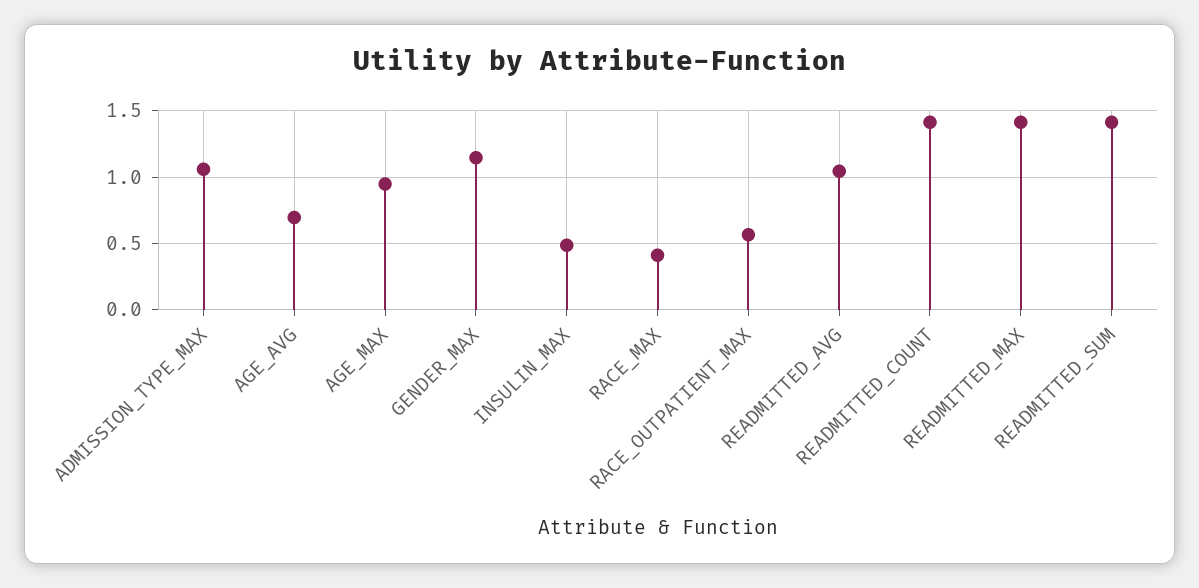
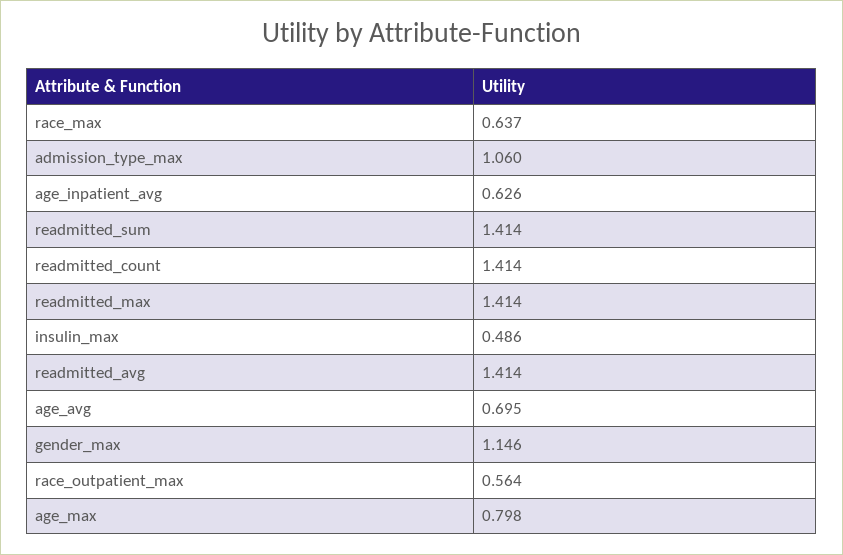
AGE_MAX: 0.95 -> 0.798
RACE_MAX: 0.4 -> 0.637
READMITTED_AVG: 1.05 -> 1.414
age_inpatient_avg: none -> 0.626

